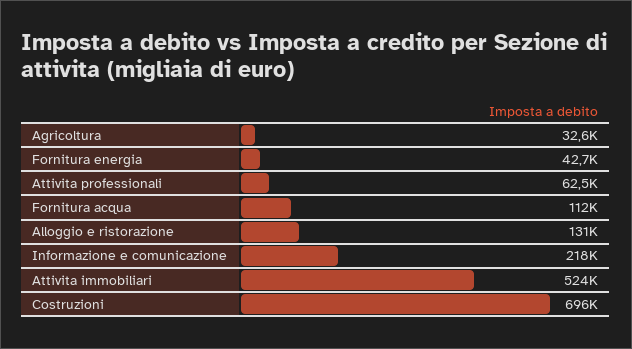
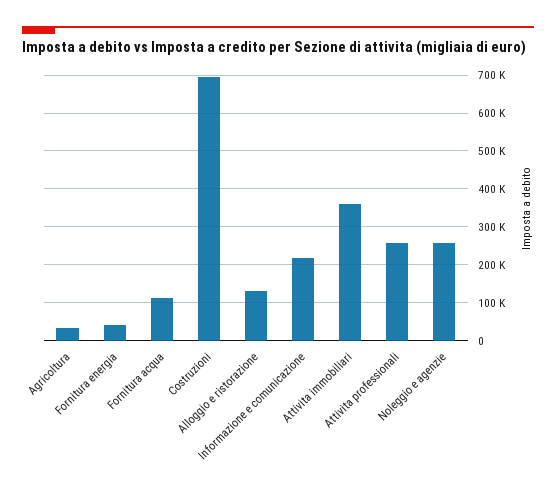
Attivita professionali: 62500 -> 260000
Attivita immobiliari: 524000 -> 360000
Noleggio e agenzie: none -> 260000

